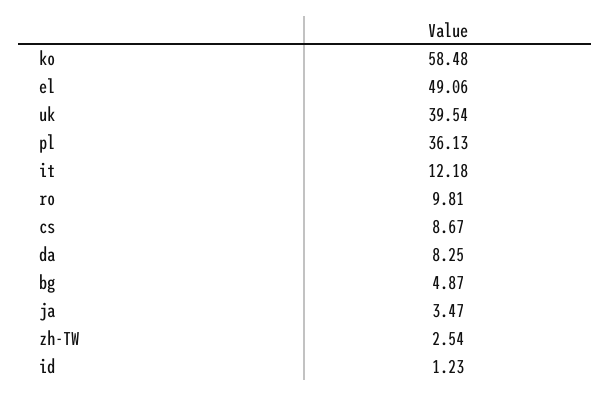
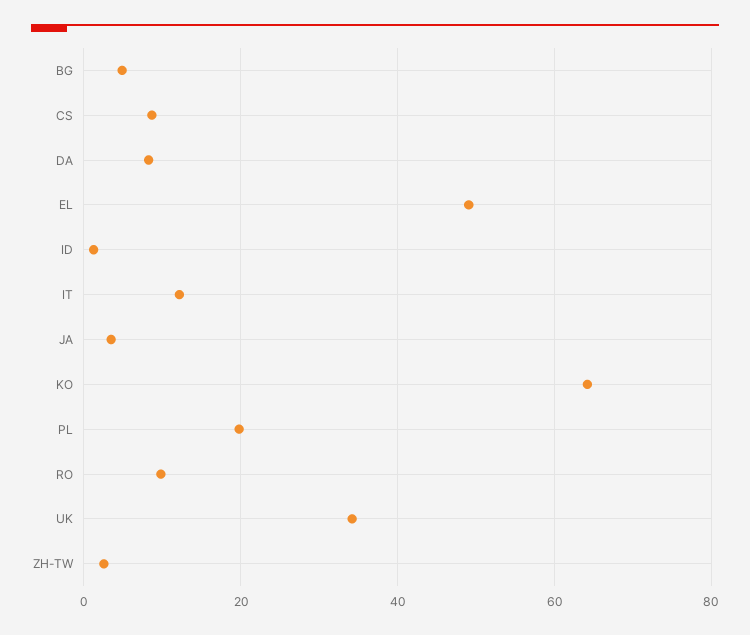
ko: 58.48 -> 64
uk: 39.54 -> 34
pl: 36.13 -> 20

